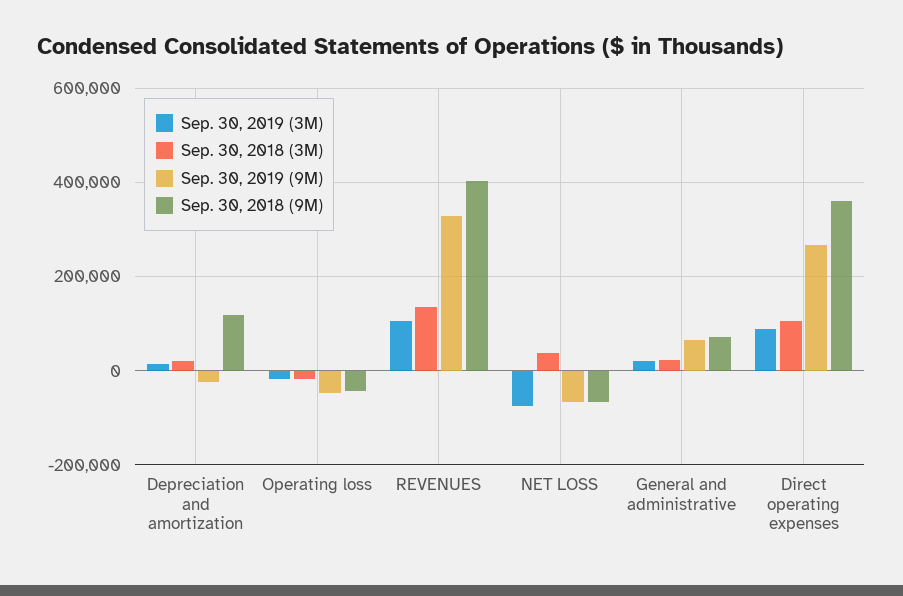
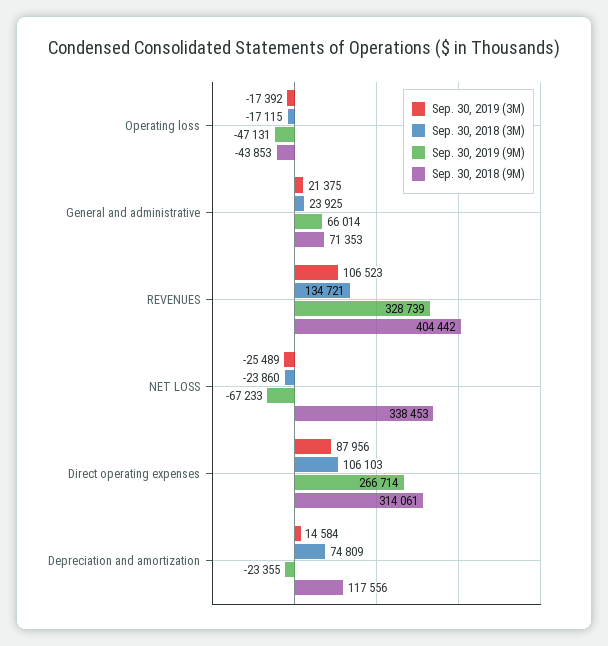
Sep. 30, 2018 (3M), Depreciation and amortization: 20000 -> 74809
Sep. 30, 2019 (3M), NET LOSS: -80000 -> -25489
Sep. 30, 2018 (3M), NET LOSS: 40000 -> -23860
Sep. 30, 2018 (9M), NET LOSS: -60000 -> 338453
Sep. 30, 2018 (9M), Direct operating expenses: 360000 -> 314061

